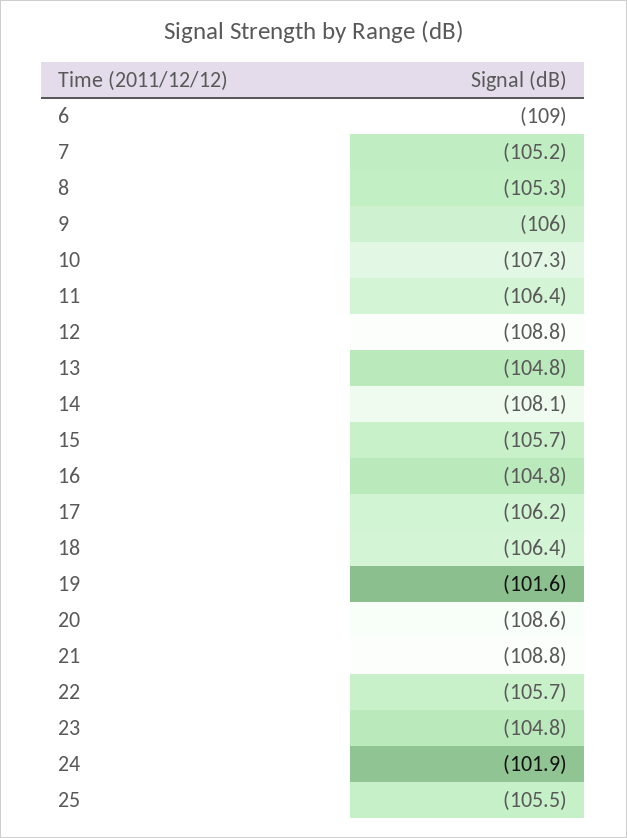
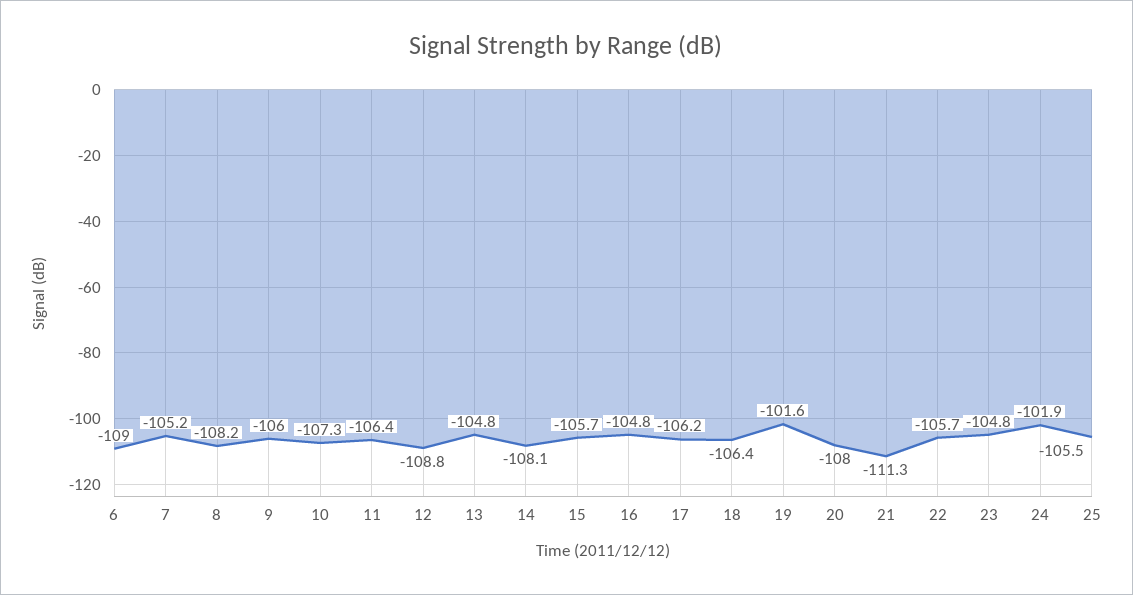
8: -105.3 -> -108.2
20: -108.6 -> -108
21: -108.8 -> -111.3

